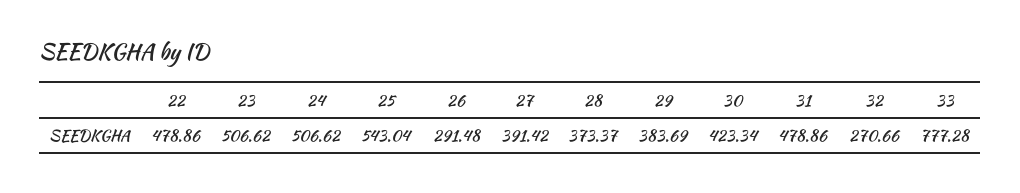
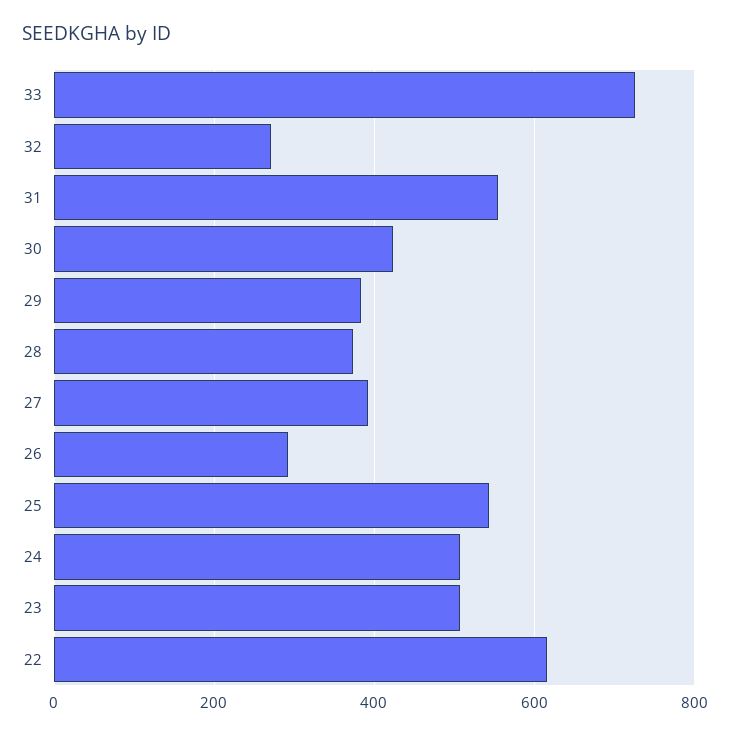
22: 478.86 -> 620
31: 478.86 -> 560
33: 777.28 -> 720

